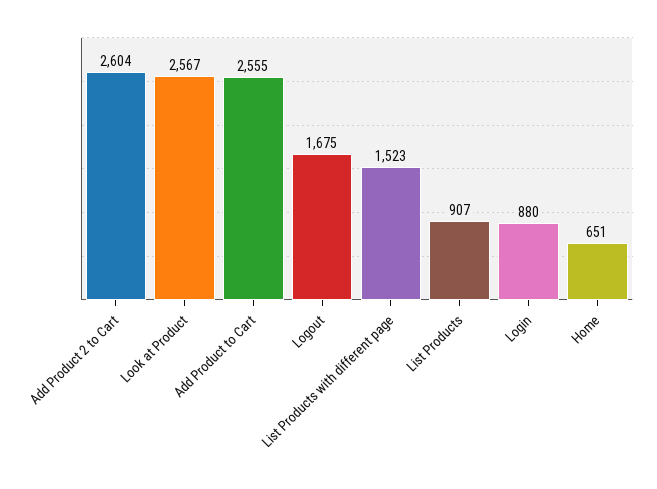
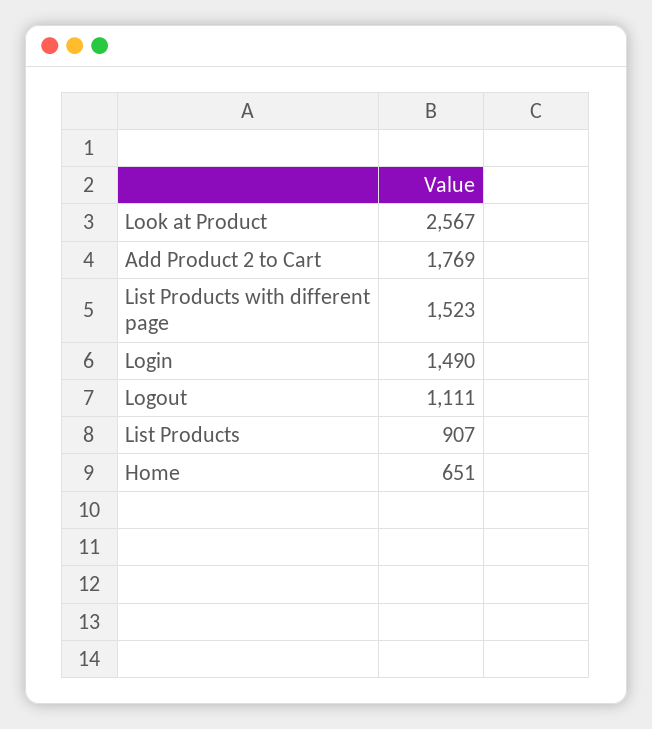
Add Product 2 to Cart: 2604 -> 1769
Add Product to Cart: 2555 -> none
Logout: 1675 -> 1111
Login: 880 -> 1490

